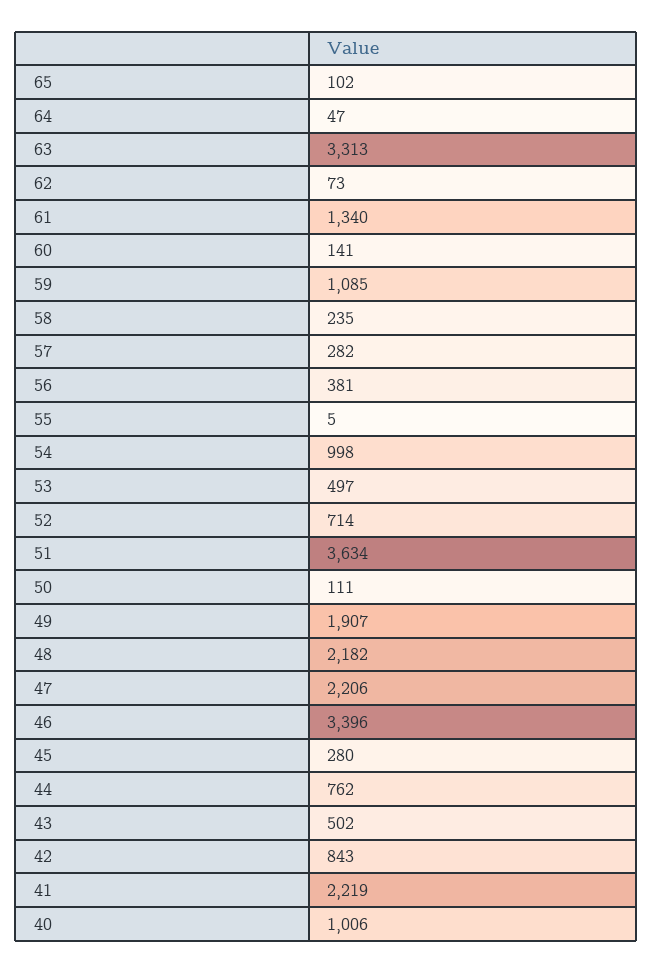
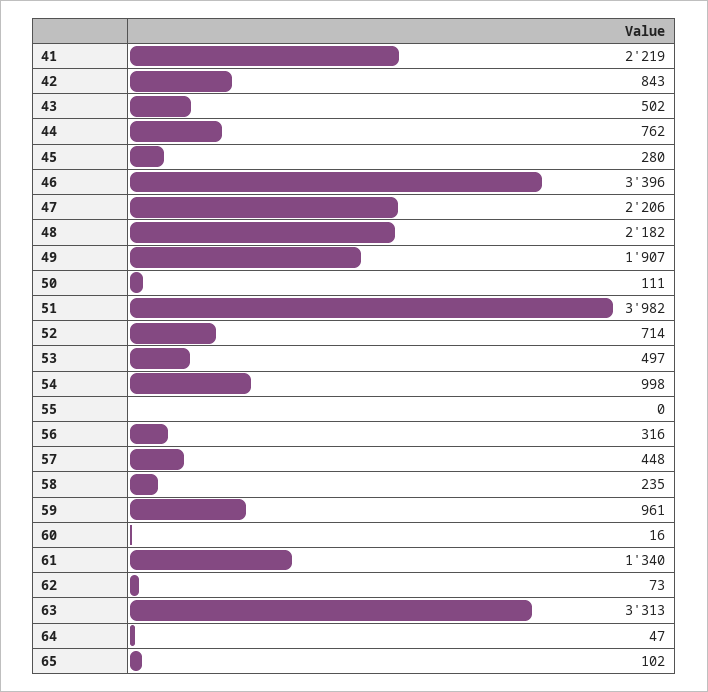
60: 141 -> 16
59: 1085 -> 961
57: 282 -> 448
56: 381 -> 316
55: 5 -> 0
51: 3634 -> 3982
40: 1006 -> none

